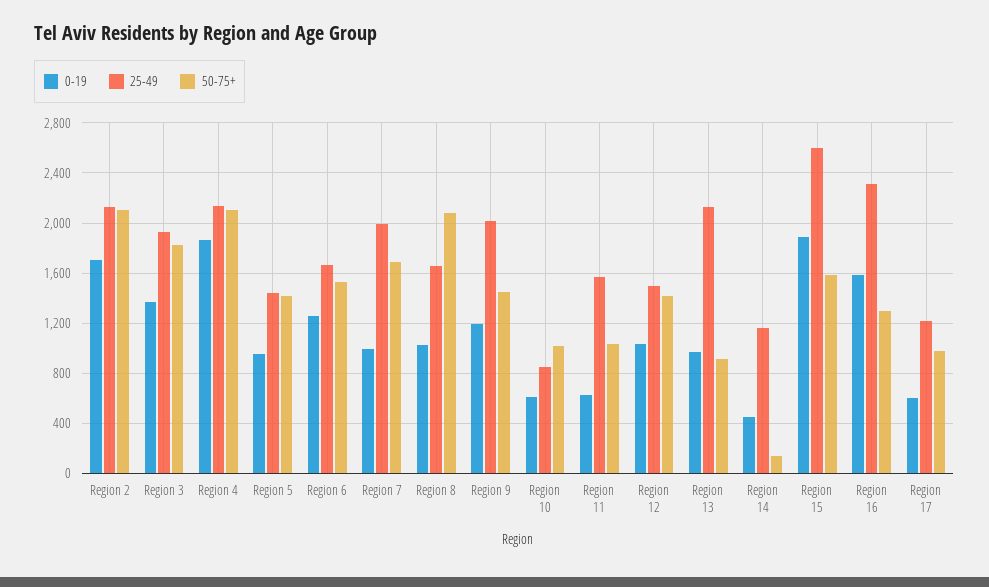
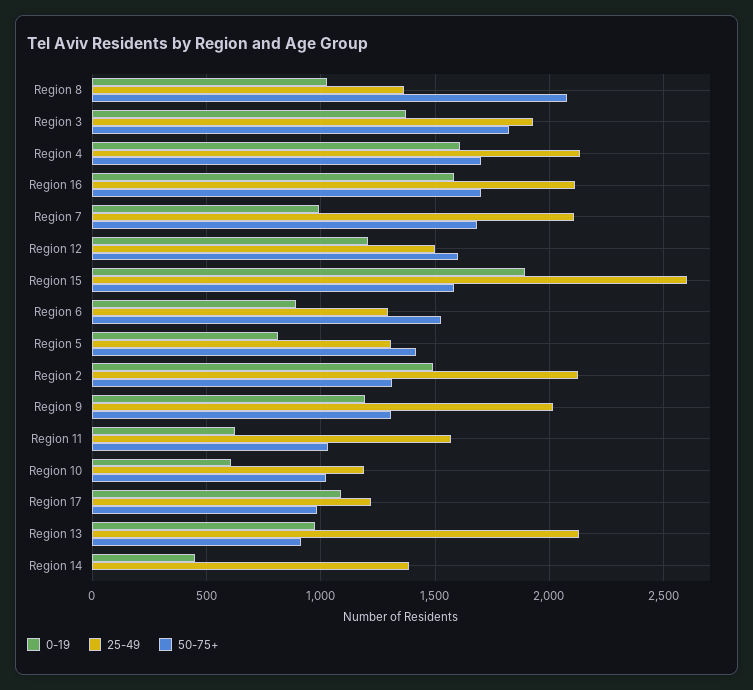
0-19, Region 2: 1700 -> 1500
50-75+, Region 2: 2100 -> 1300
0-19, Region 4: 1850 -> 1600
50-75+, Region 4: 2100 -> 1700
0-19, Region 5: 950 -> 800
25-49, Region 5: 1450 -> 1300
0-19, Region 6: 1250 -> 900
25-49, Region 6: 1650 -> 1300
25-49, Region 7: 2000 -> 2100
25-49, Region 8: 1650 -> 1350
50-75+, Region 9: 1450 -> 1300
25-49, Region 10: 850 -> 1200
0-19, Region 12: 1050 -> 1200
50-75+, Region 12: 1400 -> 1600
25-49, Region 14: 1150 -> 1400
50-75+, Region 14: 150 -> 0
25-49, Region 16: 2300 -> 2100
50-75+, Region 16: 1300 -> 1700
0-19, Region 17: 600 -> 1100

